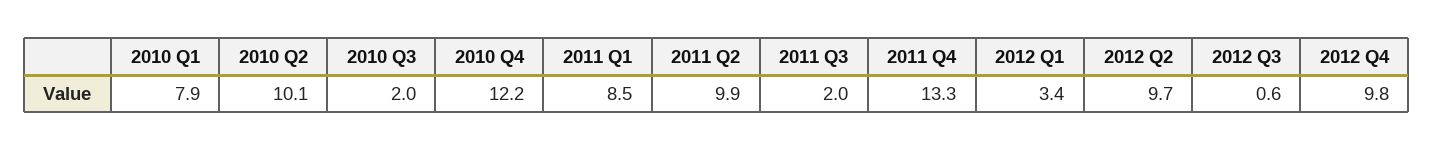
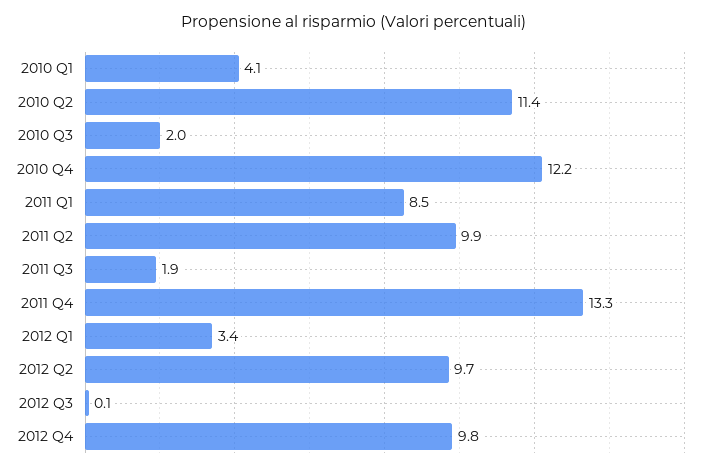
2010 Q1: 7.9 -> 4.1
2010 Q2: 10.1 -> 11.4
2011 Q3: 2 -> 1.9
2012 Q3: 0.6 -> 0.1

